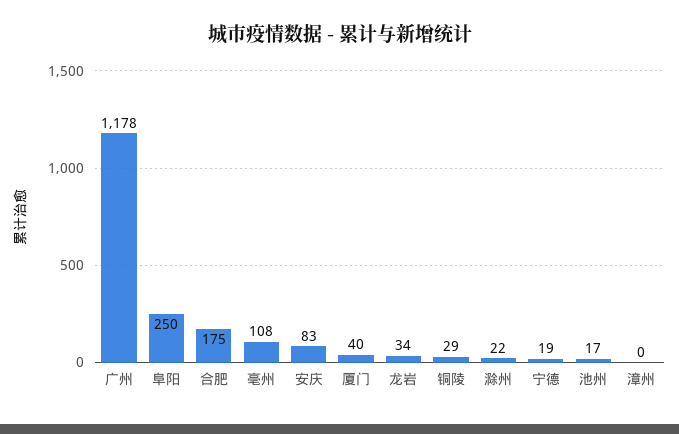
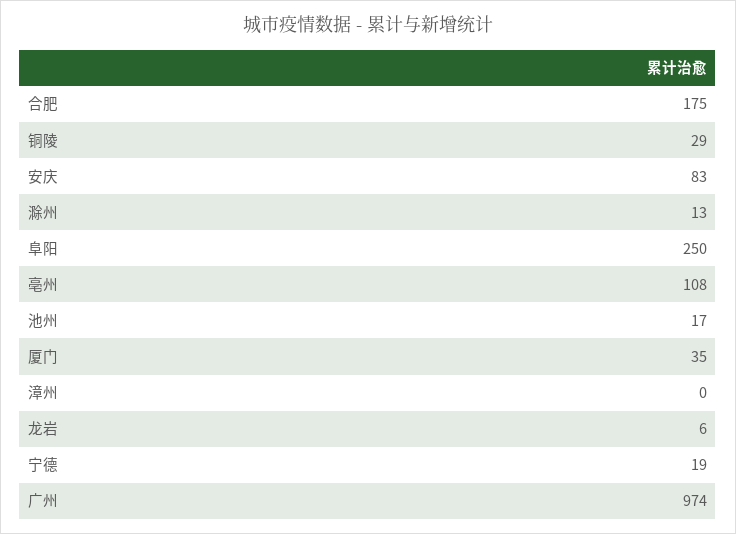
广州: 1178 -> 974
厦门: 40 -> 35
龙岩: 34 -> 6
滁州: 22 -> 13

